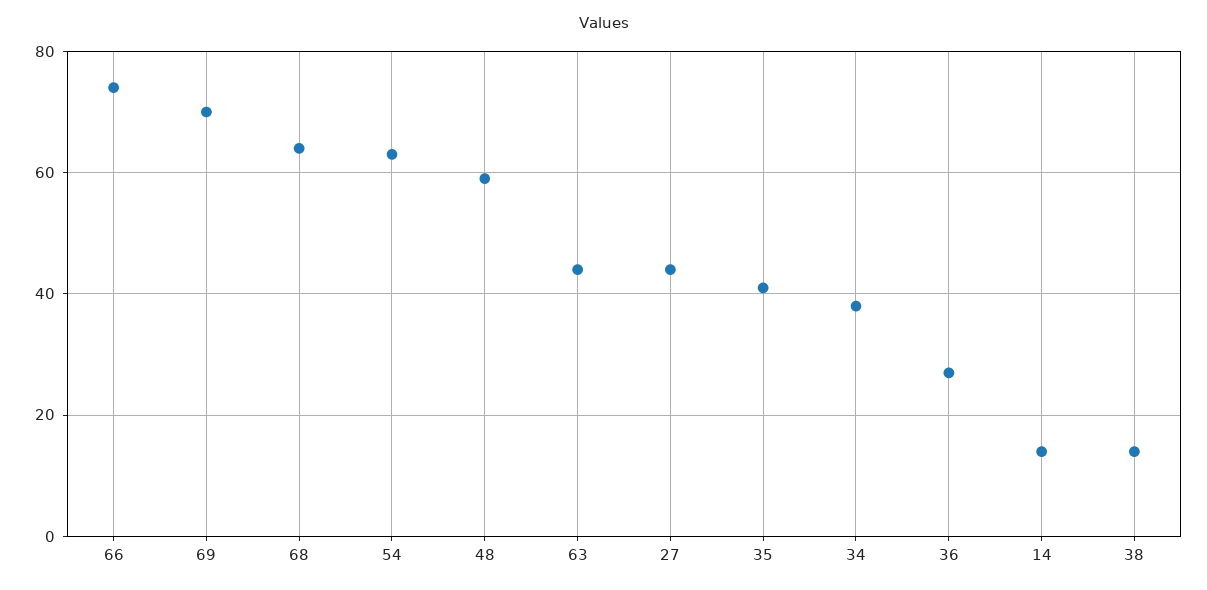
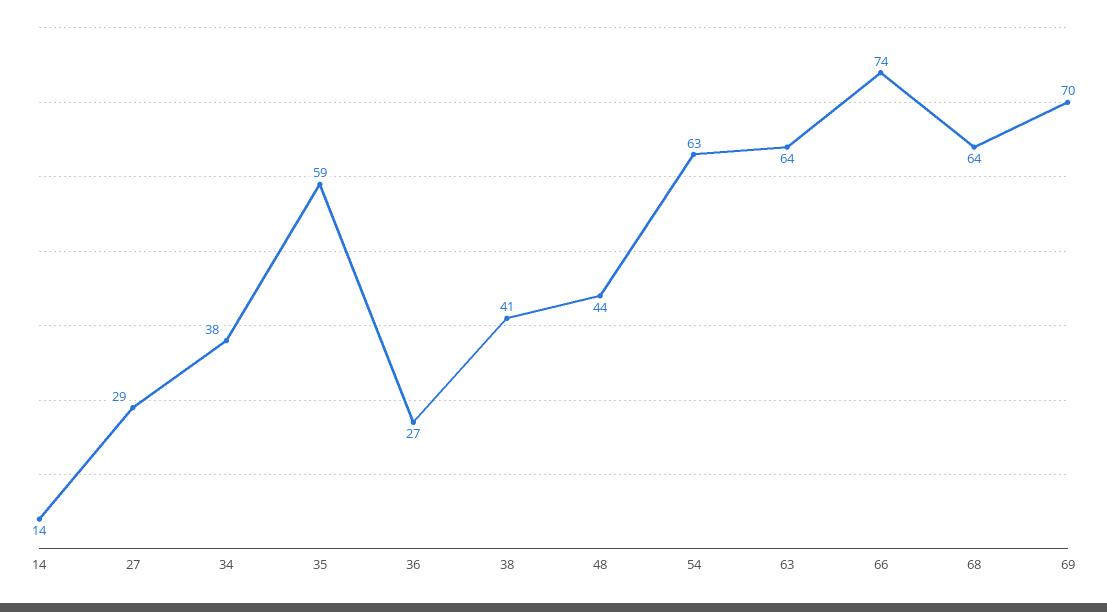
48: 60 -> 44
63: 45 -> 64
27: 45 -> 29
35: 40 -> 59
38: 15 -> 41

